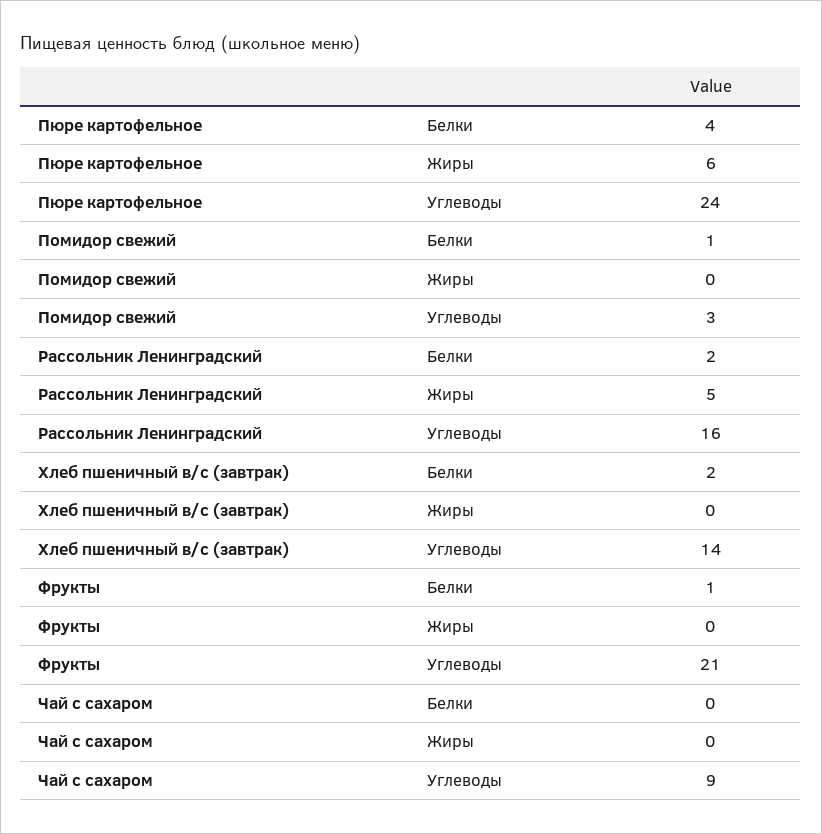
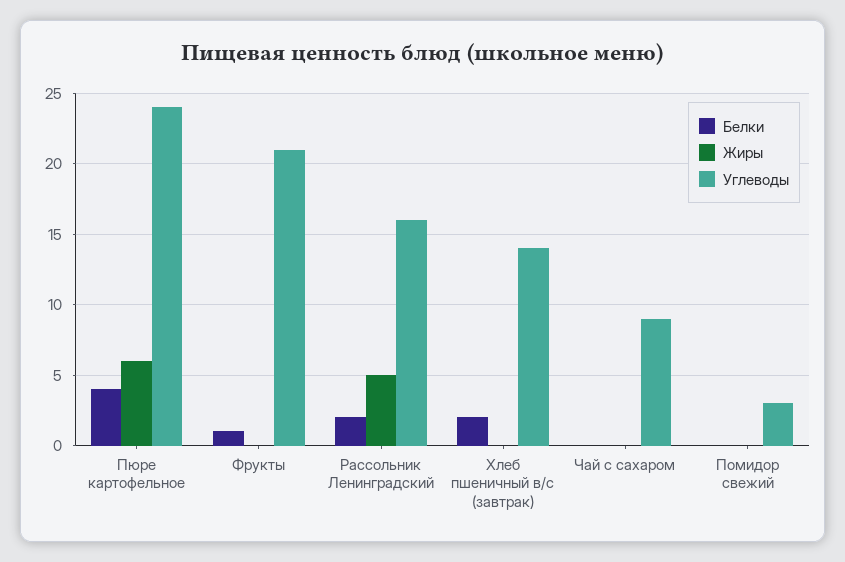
Белки, Помидор свежий: 1 -> 0

